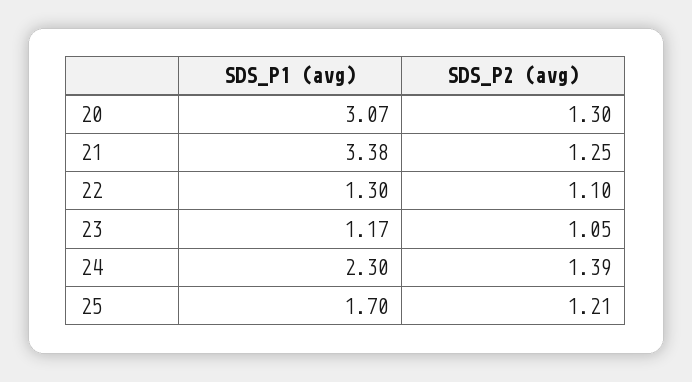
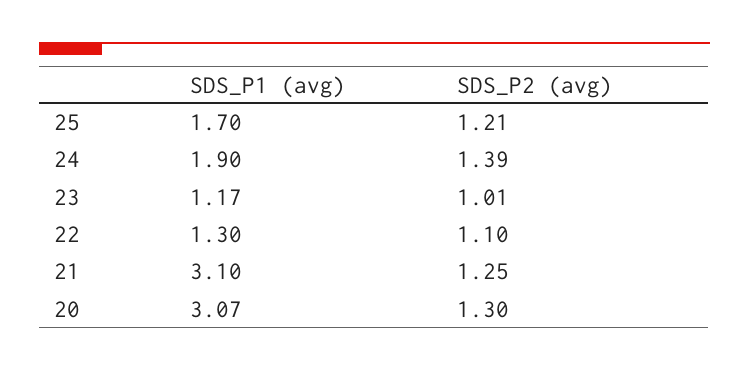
SDS_P1 (avg), 21: 3.38 -> 3.1
SDS_P2 (avg), 23: 1.05 -> 1.01
SDS_P1 (avg), 24: 2.3 -> 1.9

